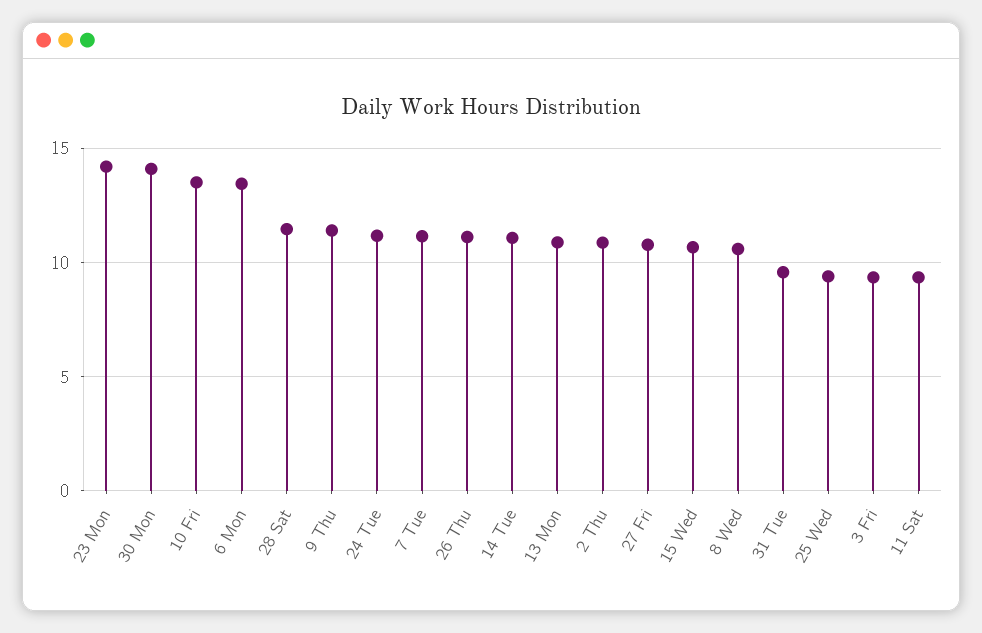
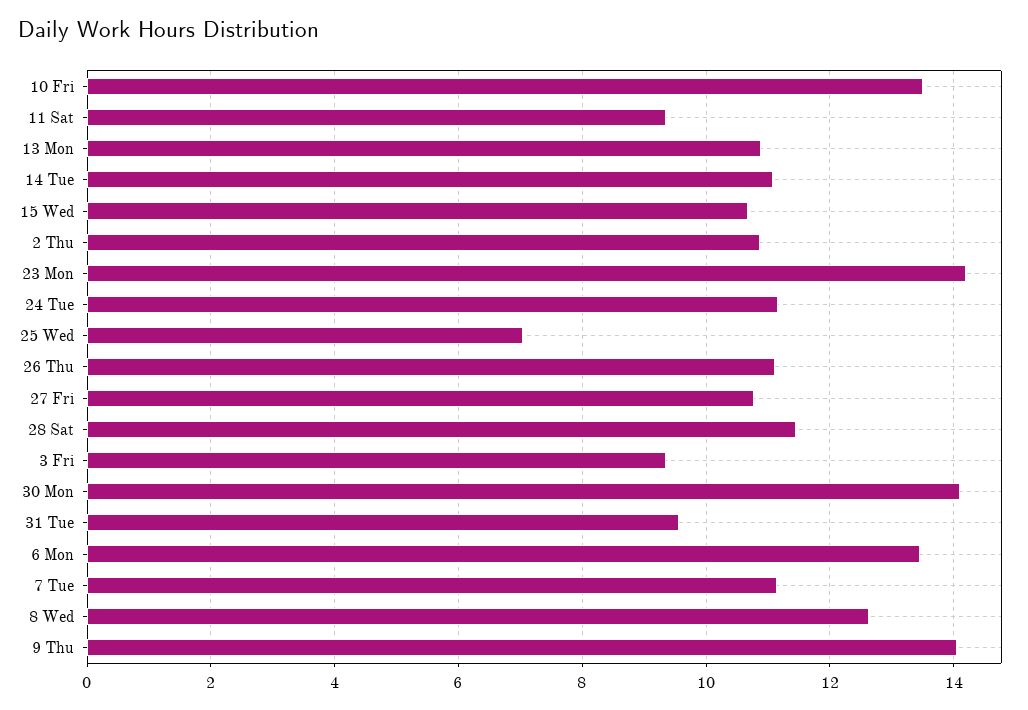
9 Thu: 11.5 -> 14
8 Wed: 10.5 -> 12.6
25 Wed: 9.5 -> 7

